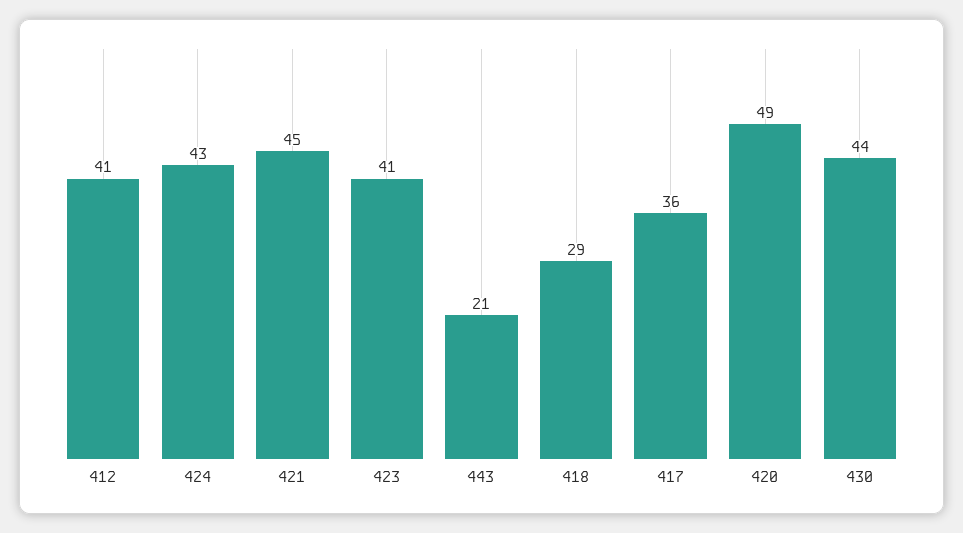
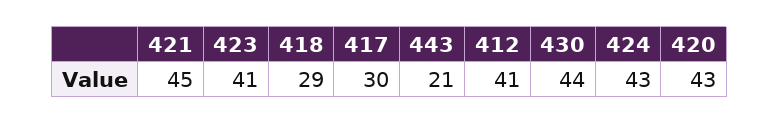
417: 36 -> 30
420: 49 -> 43

